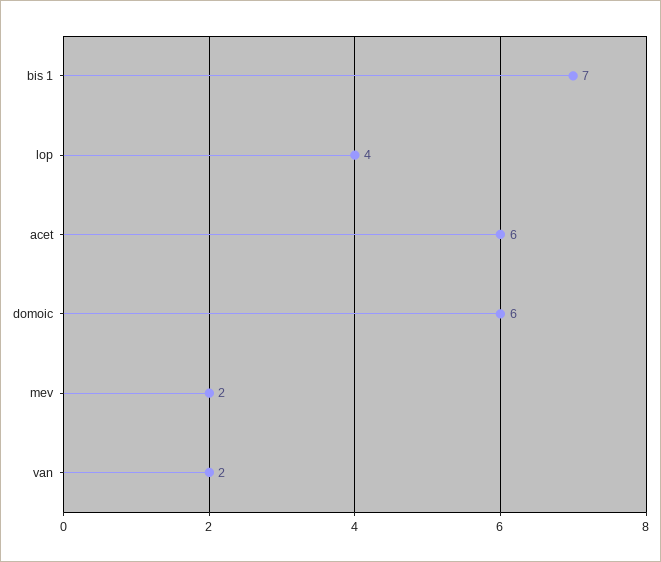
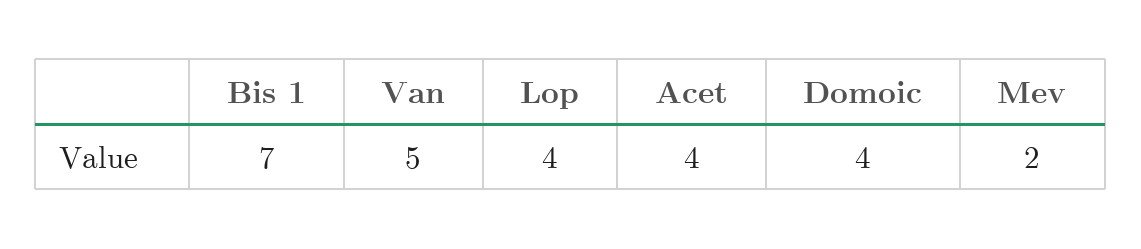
acet: 6 -> 4
domoic: 6 -> 4
van: 2 -> 5

